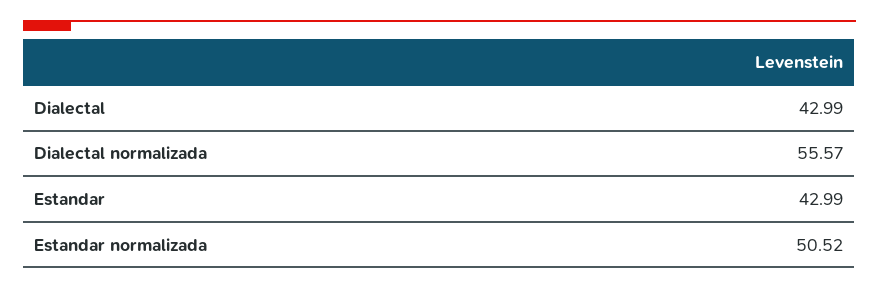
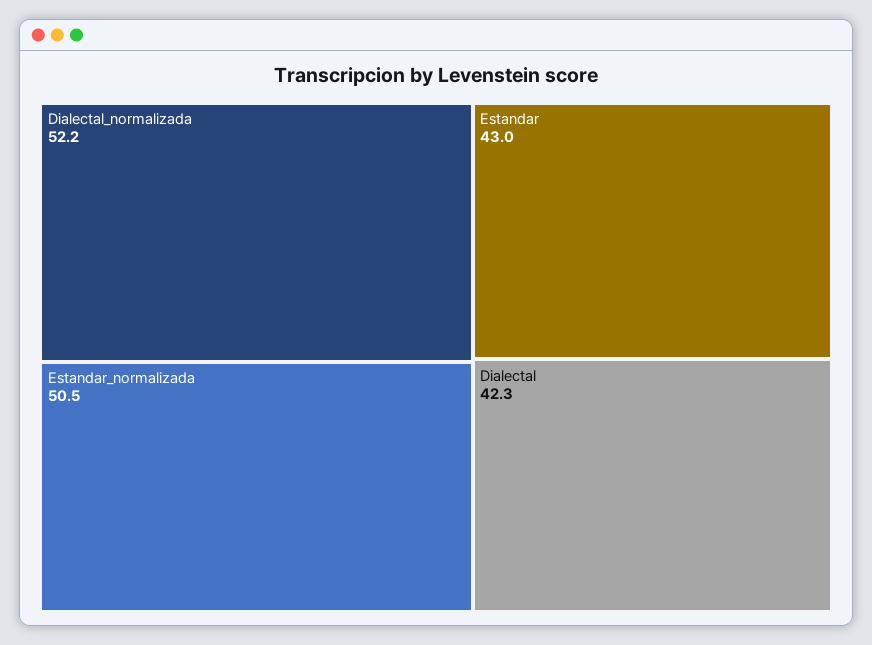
Dialectal: 42.99 -> 42.3
Dialectal normalizada: 55.57 -> 52.2

